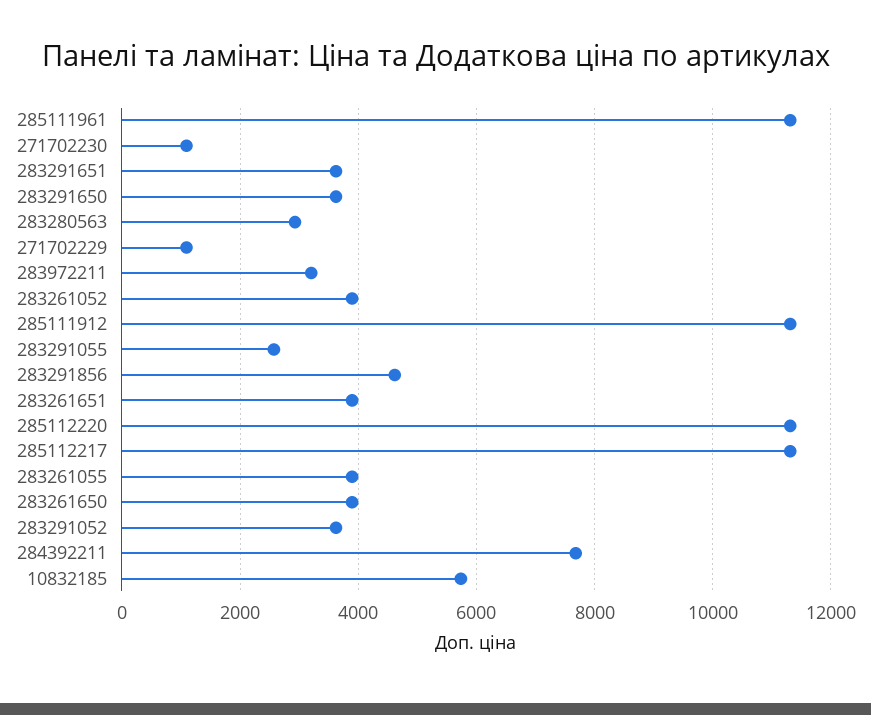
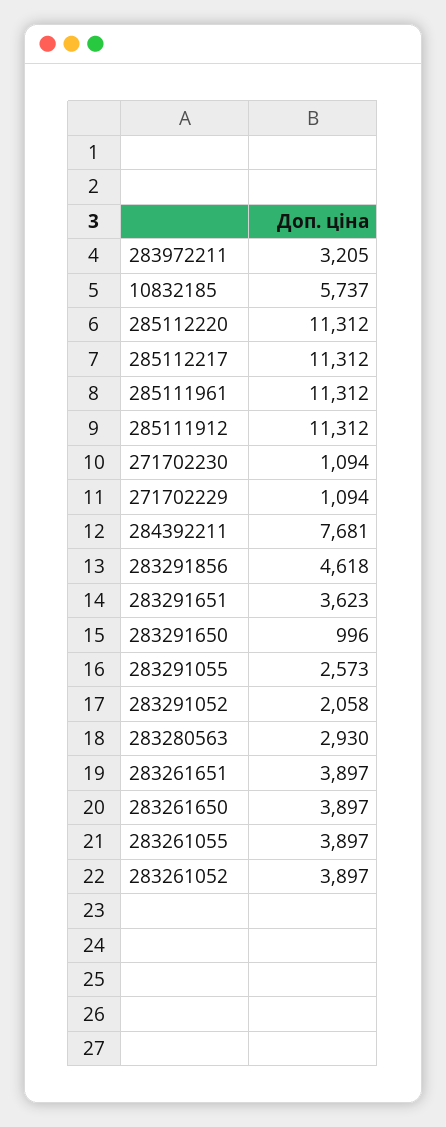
283291650: 3600 -> 996
283291052: 3600 -> 2058

